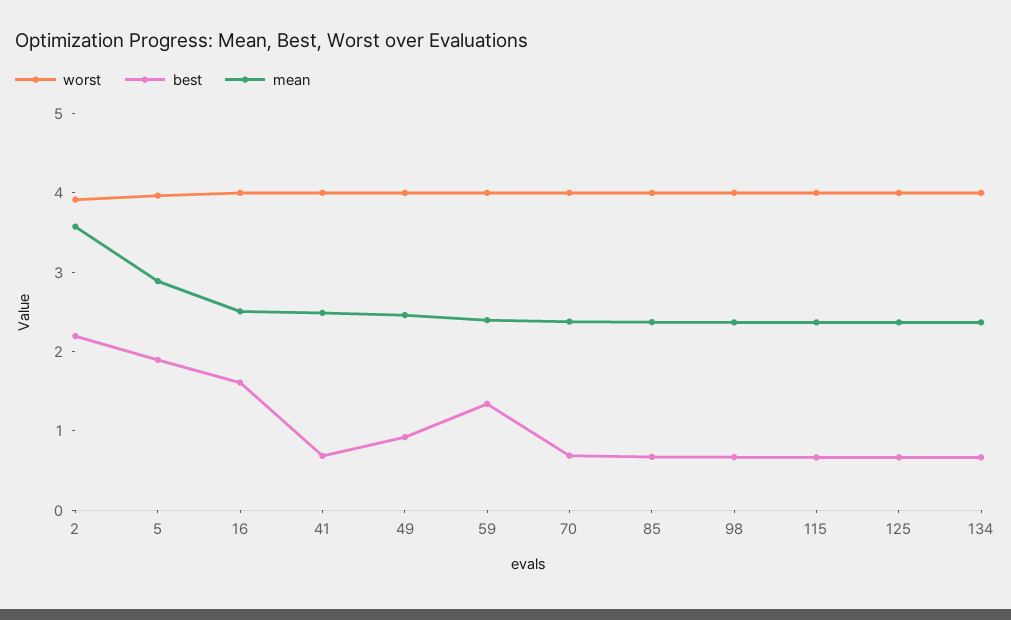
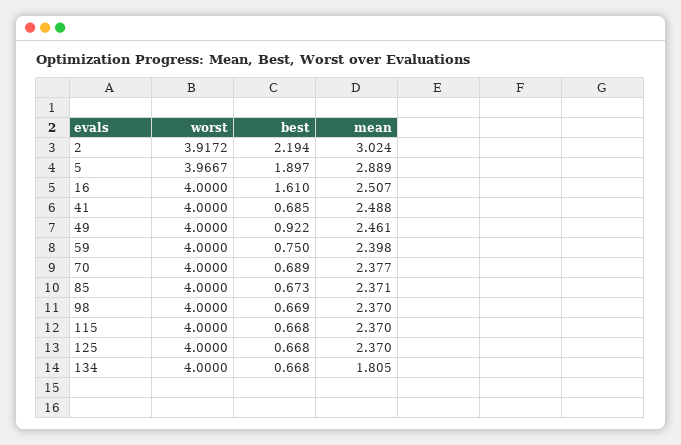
mean, 2: 3.6 -> 3.024
best, 59: 1.4 -> 0.75
mean, 134: 2.4 -> 1.805

